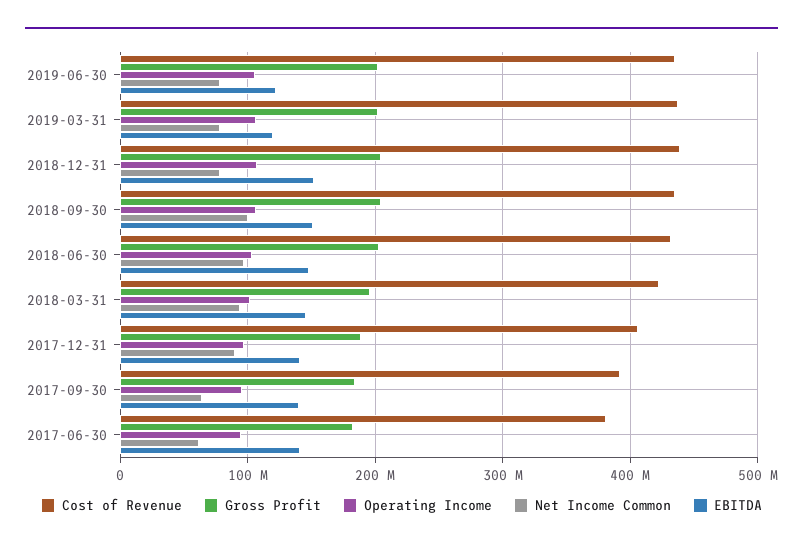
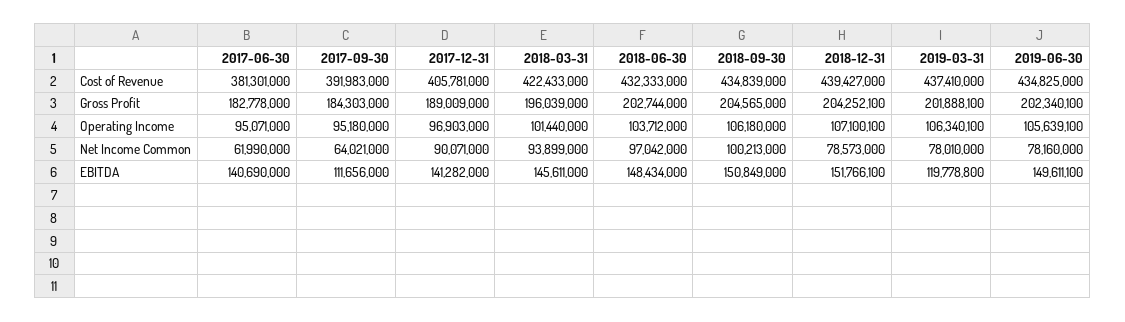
EBITDA, 2019-06-30: 120000000 -> 149611100
EBITDA, 2017-09-30: 140000000 -> 111656000

